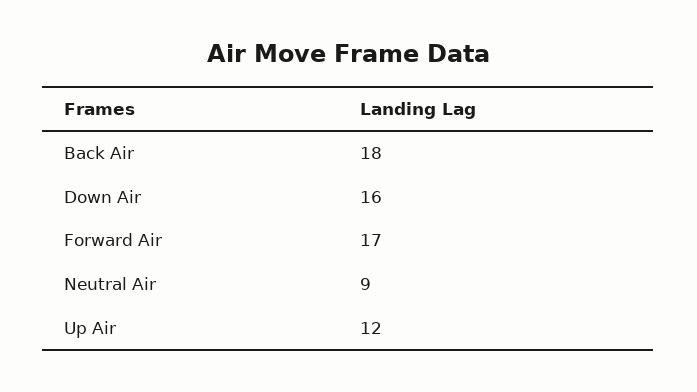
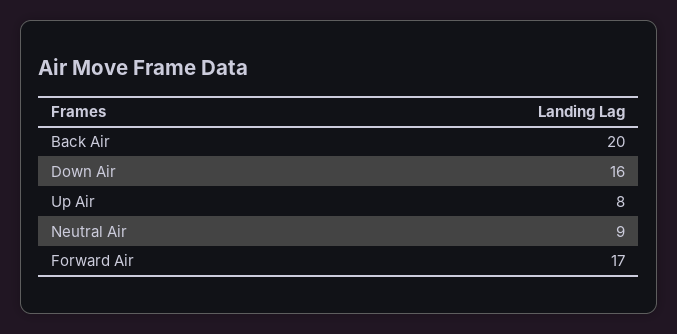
Back Air: 18 -> 20
Up Air: 12 -> 8

